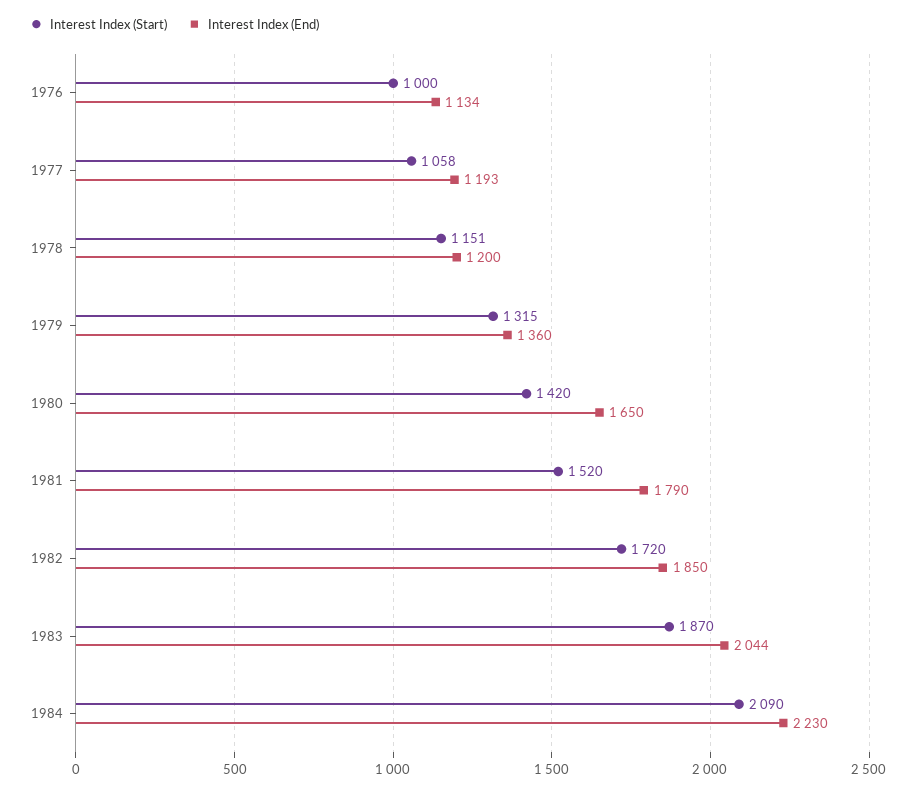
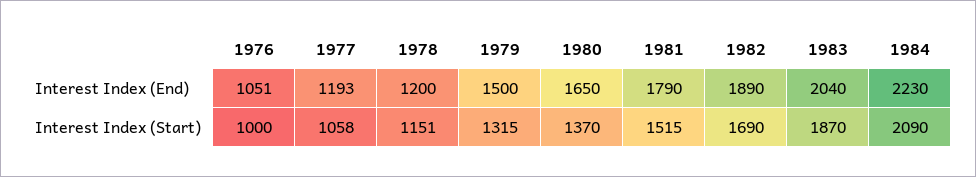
Interest Index (End), 1976: 1134 -> 1051
Interest Index (End), 1979: 1360 -> 1500
Interest Index (Start), 1980: 1420 -> 1370
Interest Index (Start), 1981: 1520 -> 1515
Interest Index (Start), 1982: 1720 -> 1690
Interest Index (End), 1982: 1850 -> 1890
Interest Index (End), 1983: 2044 -> 2040

